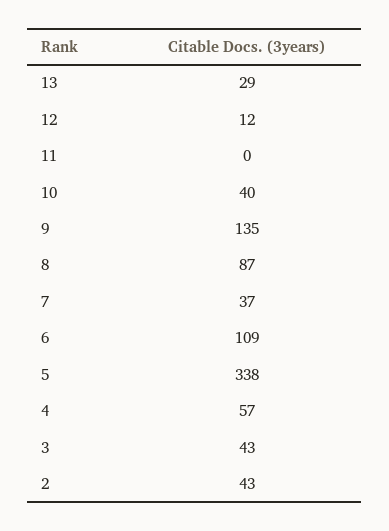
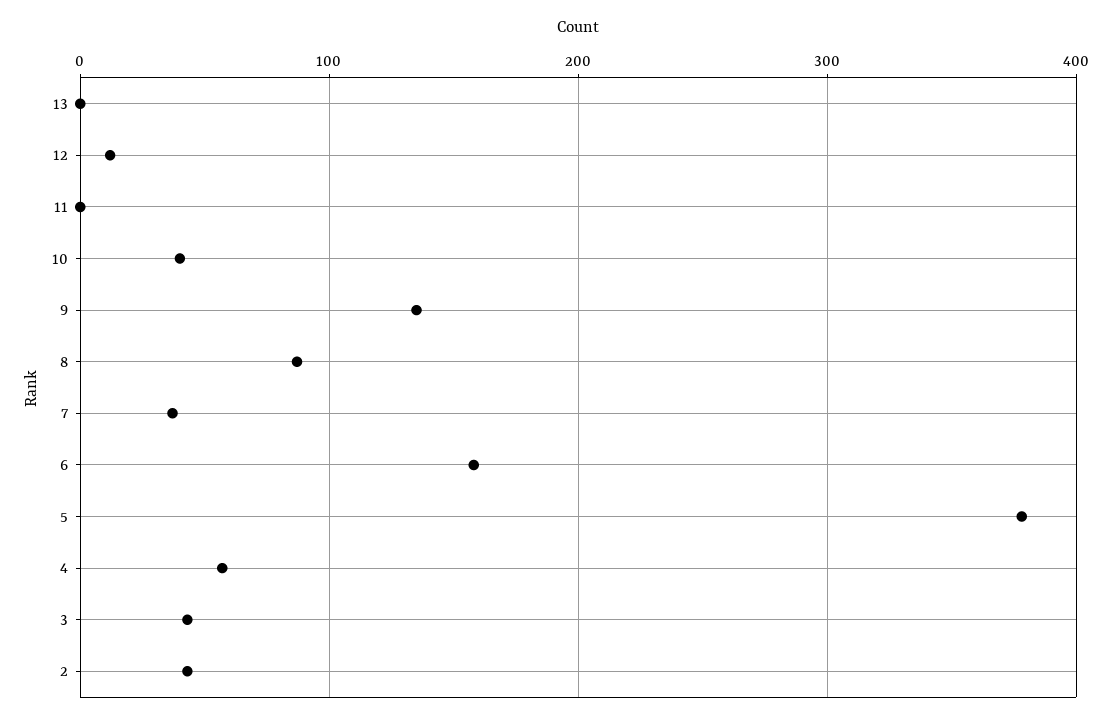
13: 29 -> 0
6: 109 -> 160
5: 338 -> 380

